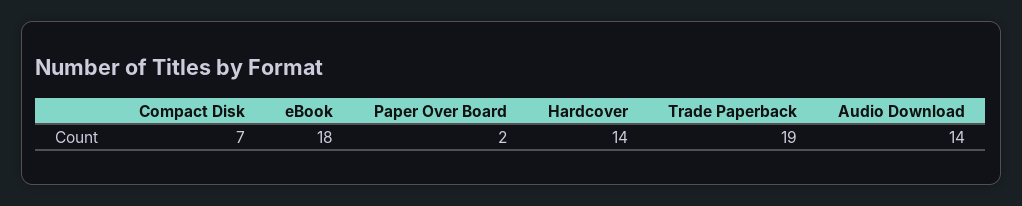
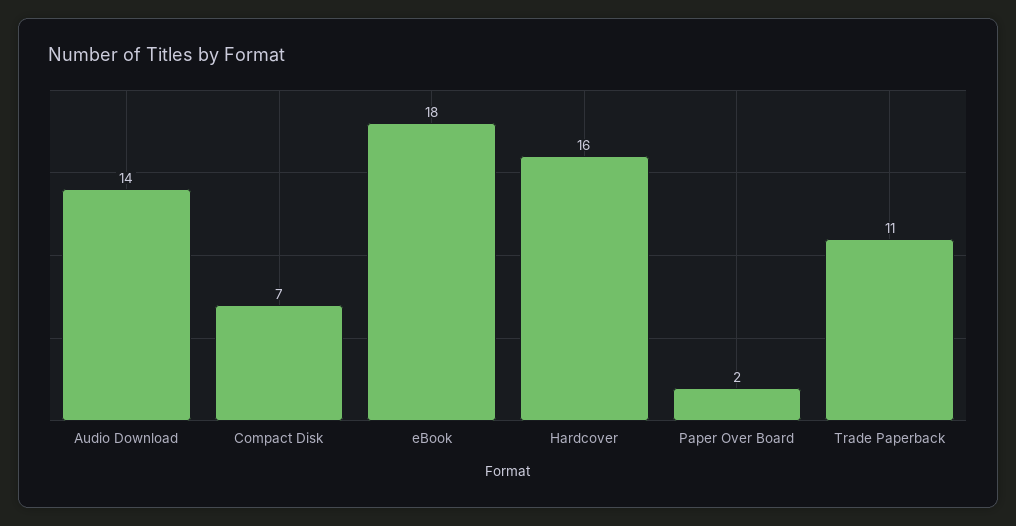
Hardcover: 14 -> 16
Trade Paperback: 19 -> 11

